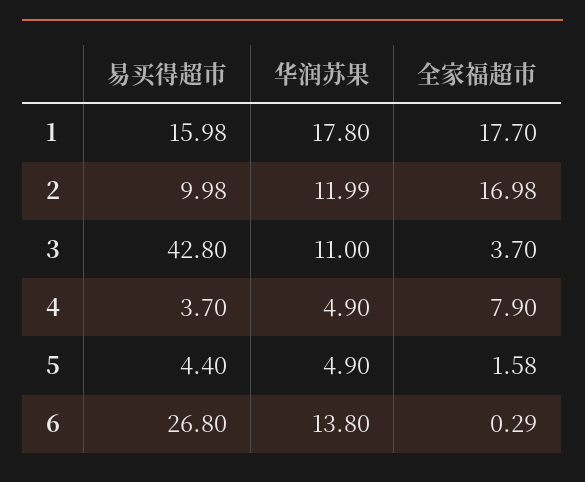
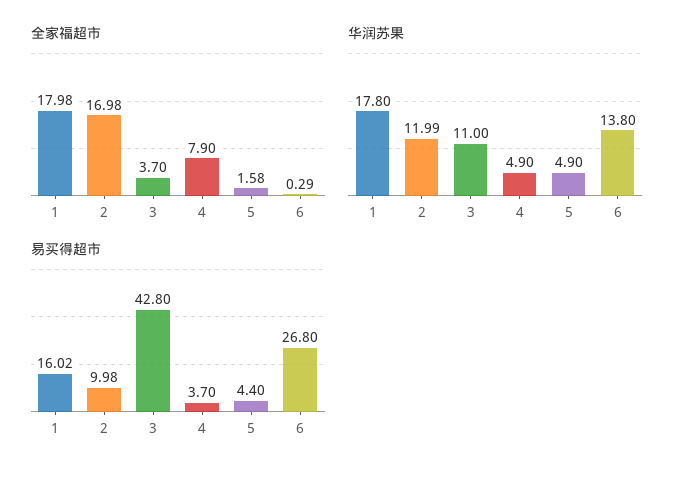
易买得超市, 1: 15.98 -> 16.02
全家福超市, 1: 17.7 -> 17.98

